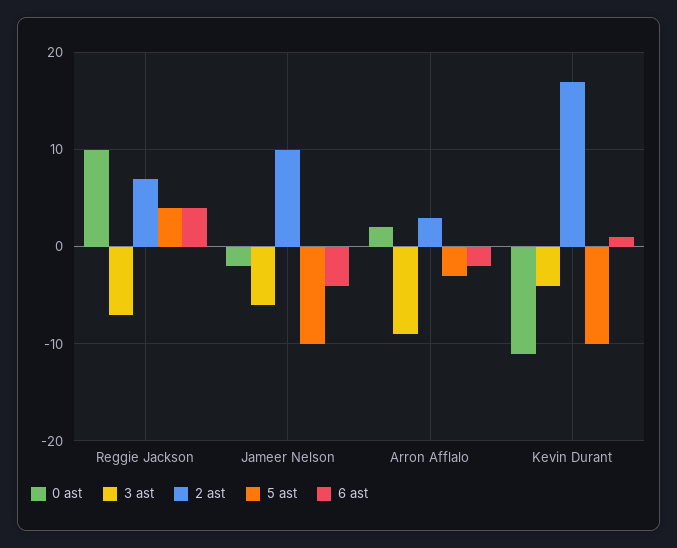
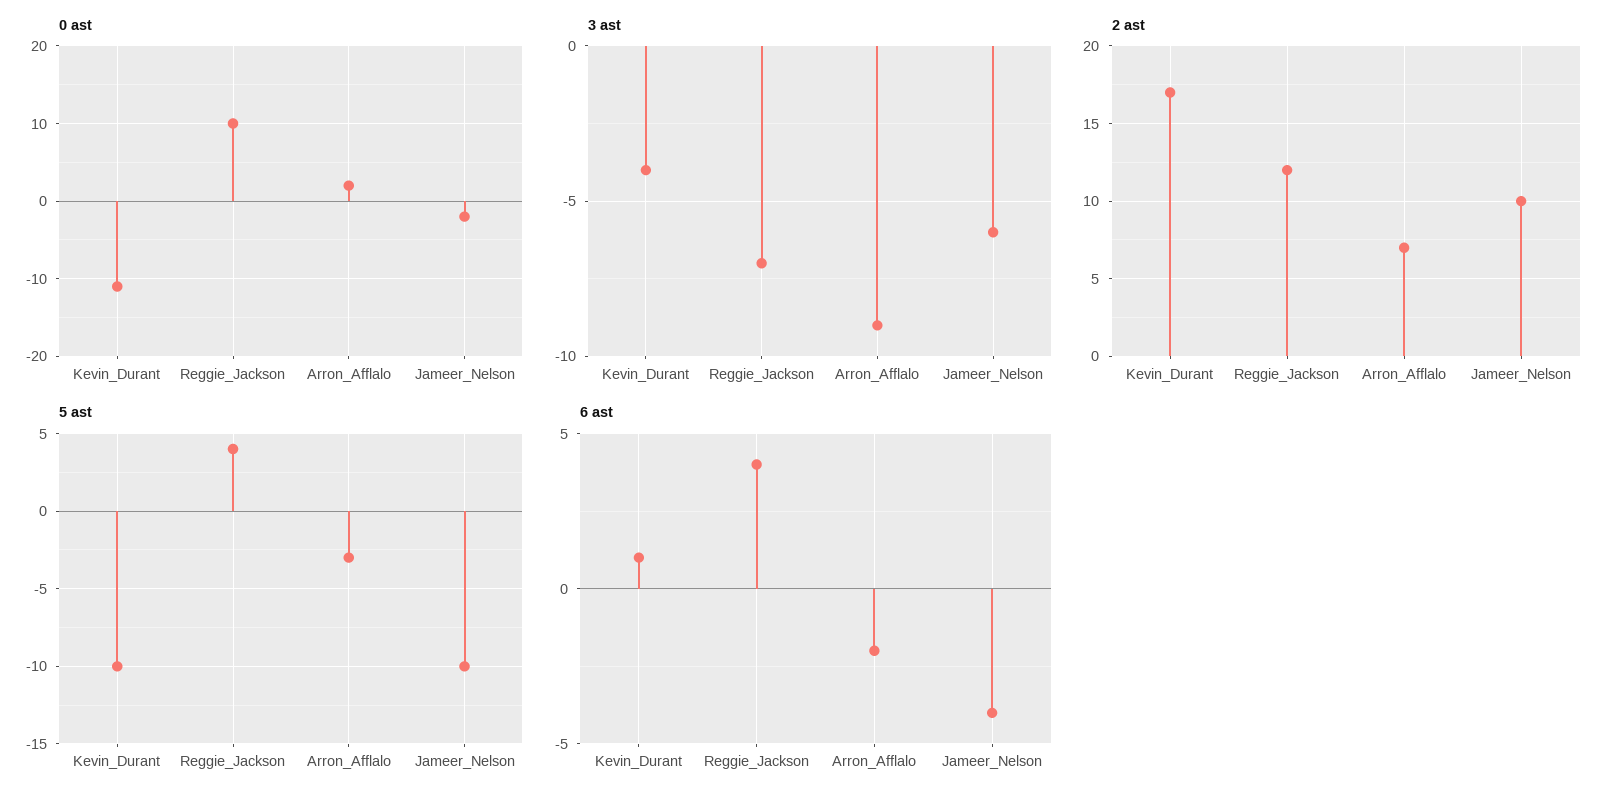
2 ast, Reggie Jackson: 7 -> 12
2 ast, Arron Afflalo: 3 -> 7

